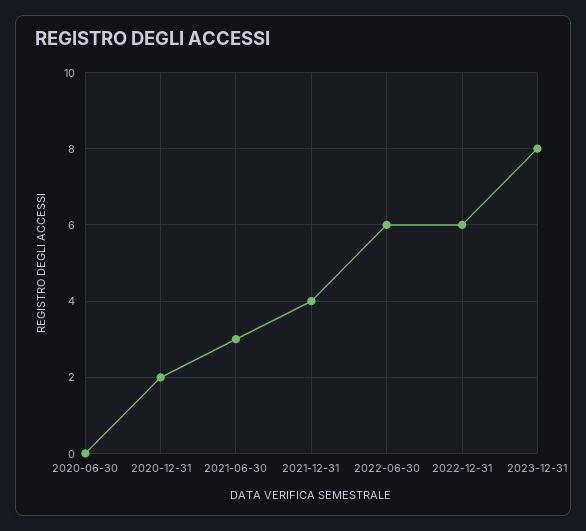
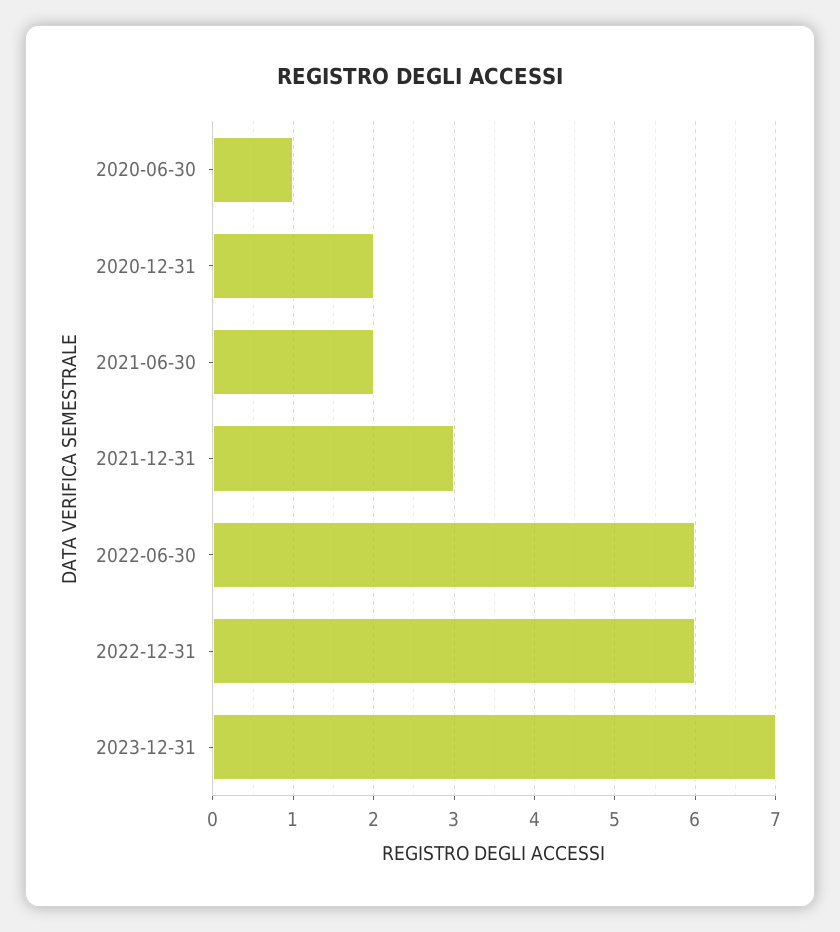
2020-06-30: 0 -> 1
2021-06-30: 3 -> 2
2021-12-31: 4 -> 3
2023-12-31: 8 -> 7

